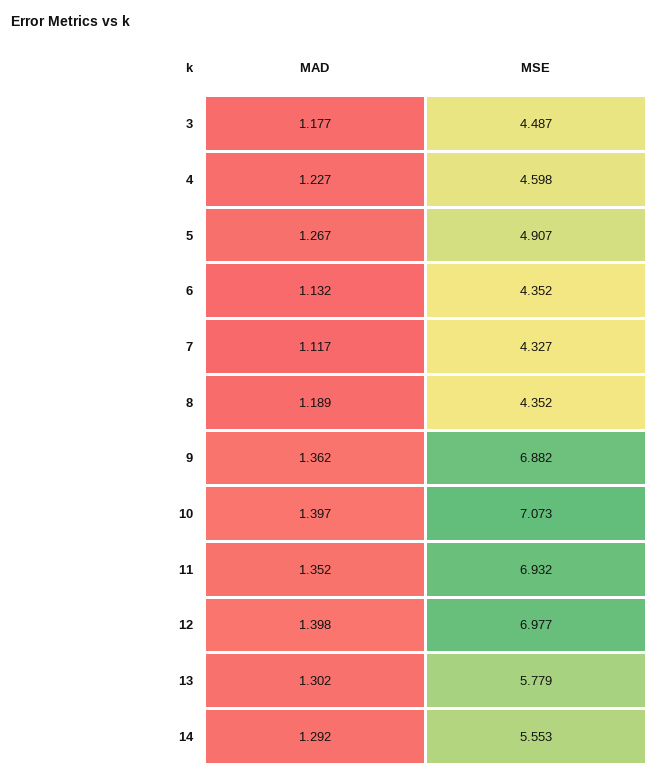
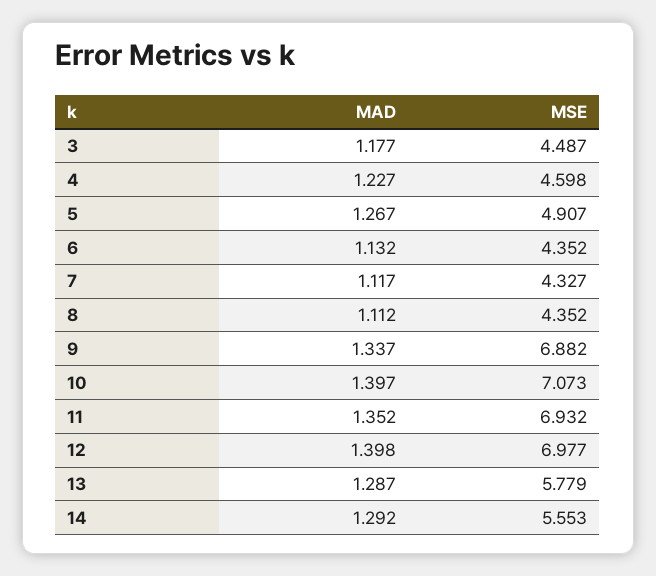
MAD, 8: 1.189 -> 1.112
MAD, 9: 1.362 -> 1.337
MAD, 13: 1.302 -> 1.287

